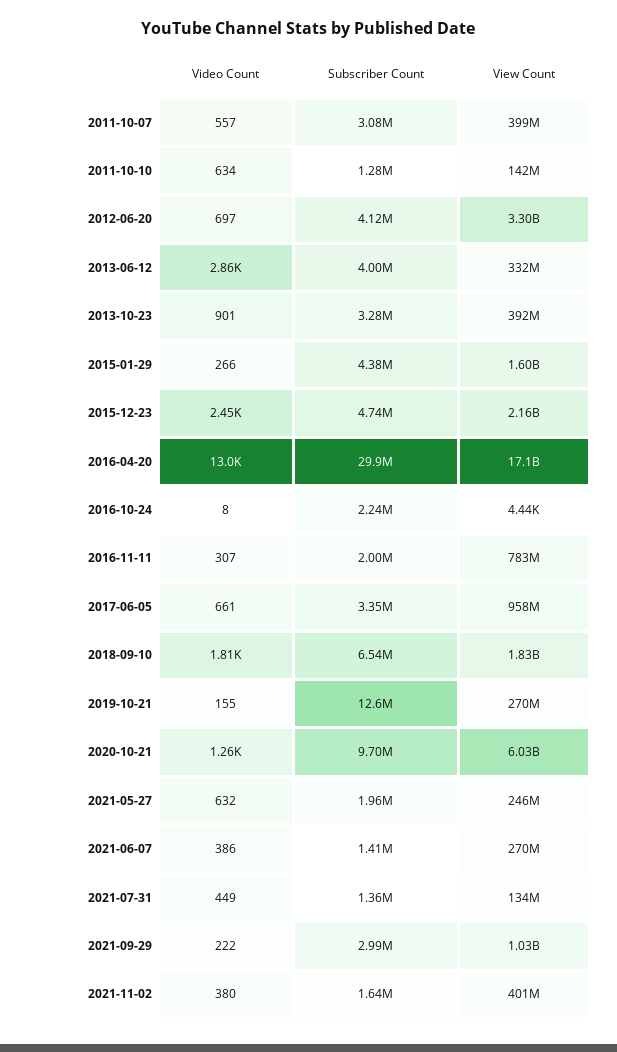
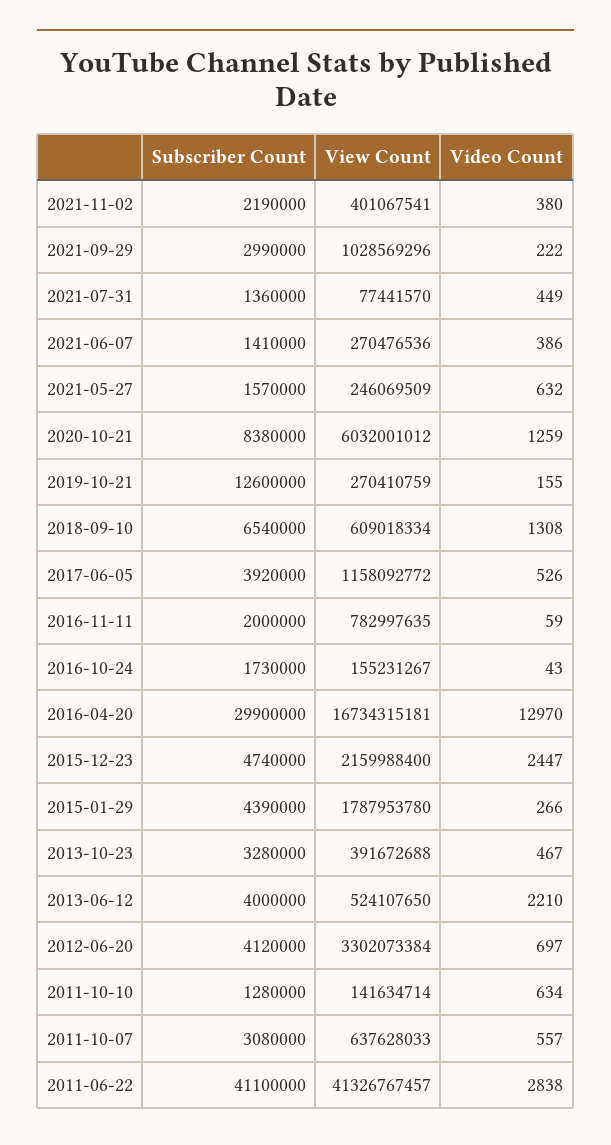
View Count, 2011-10-07: 399000000 -> 637628033
Video Count, 2013-06-12: 2860 -> 2210
View Count, 2013-06-12: 332000000 -> 524107650
Video Count, 2013-10-23: 901 -> 467
Subscriber Count, 2015-01-29: 4380000 -> 4390000
View Count, 2015-01-29: 1600000000 -> 1787953780
View Count, 2016-04-20: 17100000000 -> 16734315181
Video Count, 2016-10-24: 8 -> 43
Subscriber Count, 2016-10-24: 2240000 -> 1730000
View Count, 2016-10-24: 4440 -> 155231267
Video Count, 2016-11-11: 307 -> 59
Video Count, 2017-06-05: 661 -> 526
Subscriber Count, 2017-06-05: 3350000 -> 3920000
View Count, 2017-06-05: 958000000 -> 1158092772
Video Count, 2018-09-10: 1810 -> 1308
View Count, 2018-09-10: 1830000000 -> 609018334
Subscriber Count, 2020-10-21: 9700000 -> 8380000
Subscriber Count, 2021-05-27: 1960000 -> 1570000
View Count, 2021-07-31: 134000000 -> 77441570
Subscriber Count, 2021-11-02: 1640000 -> 2190000
Subscriber Count, 2011-06-22: none -> 41100000
View Count, 2011-06-22: none -> 41326767457
Video Count, 2011-06-22: none -> 2838

